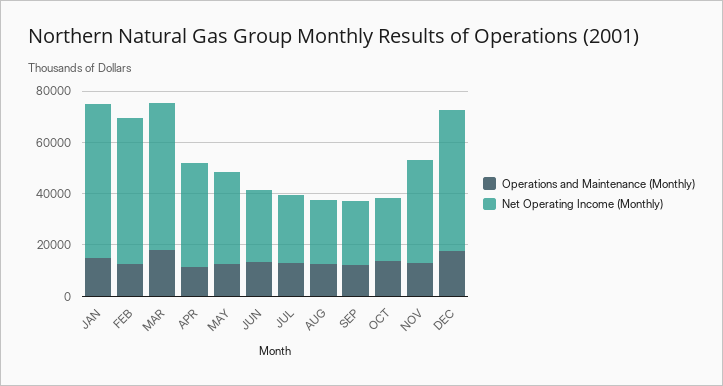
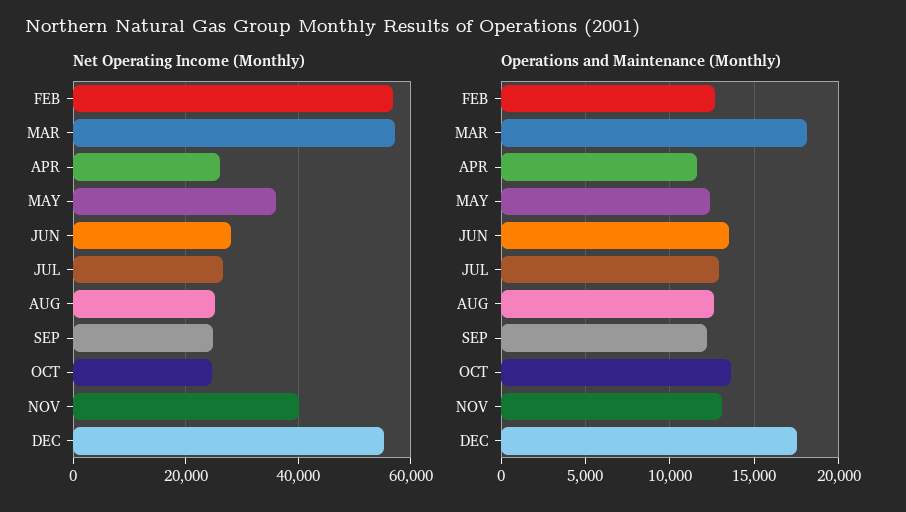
Operations and Maintenance (Monthly), JAN: 15000 -> none
Net Operating Income (Monthly), JAN: 60000 -> none
Net Operating Income (Monthly), APR: 40000 -> 26000

